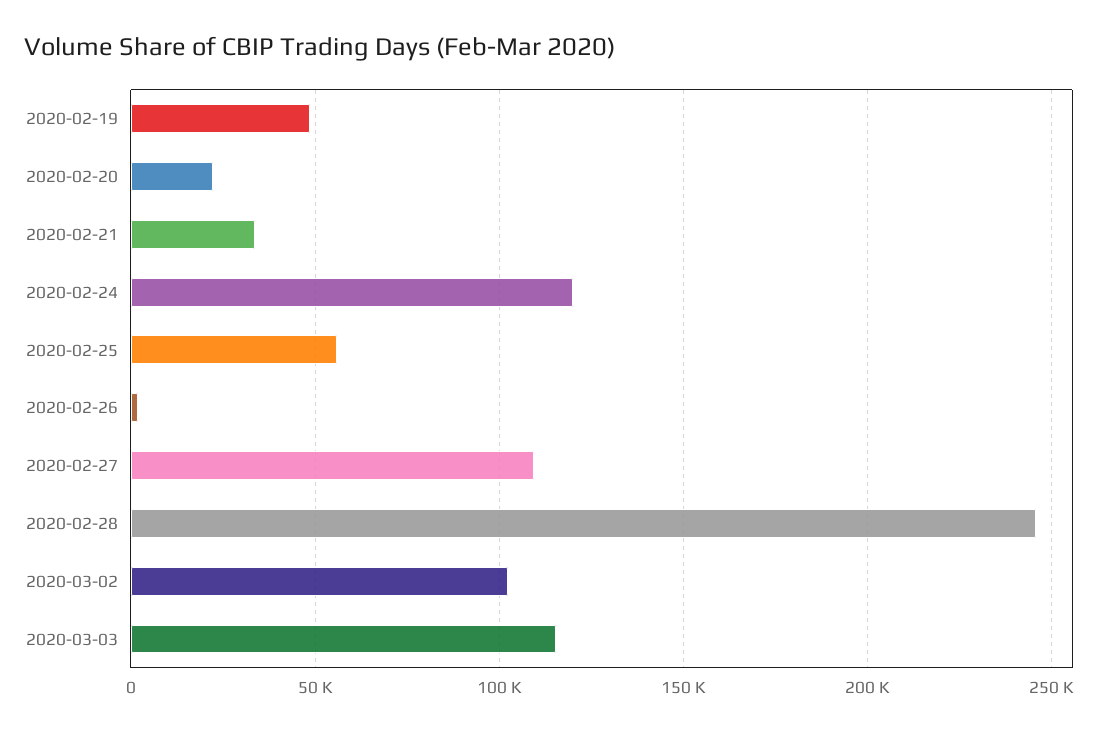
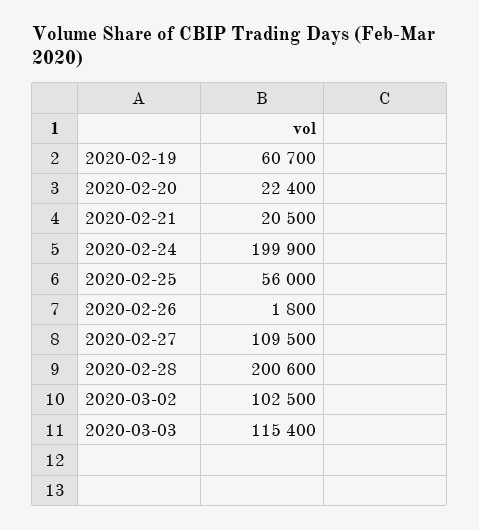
2020-02-19: 50000 -> 60700
2020-02-21: 35000 -> 20500
2020-02-24: 120000 -> 199900
2020-02-28: 245000 -> 200600

